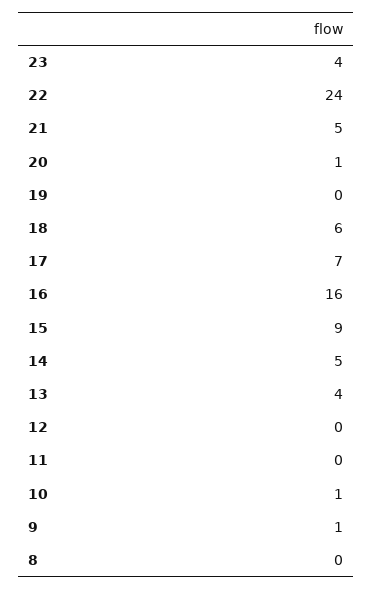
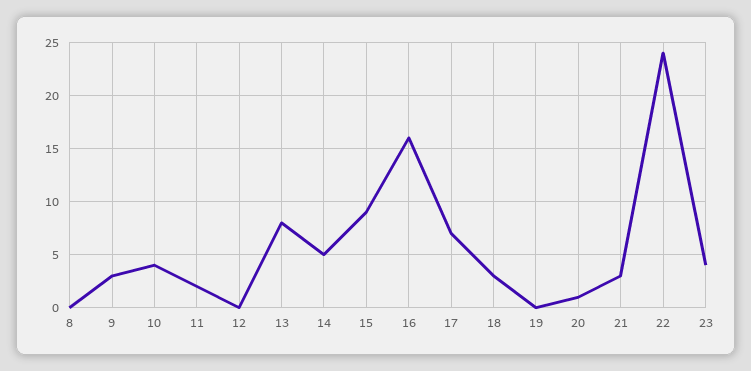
21: 5 -> 3
18: 6 -> 3
13: 4 -> 8
11: 0 -> 2
10: 1 -> 4
9: 1 -> 3

